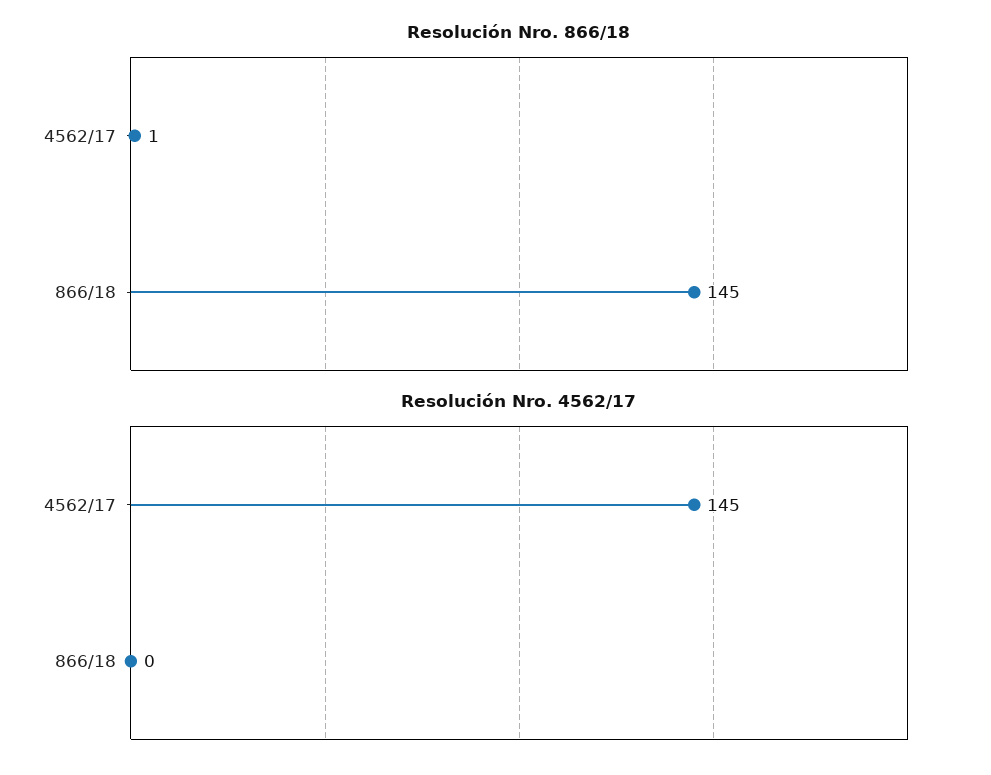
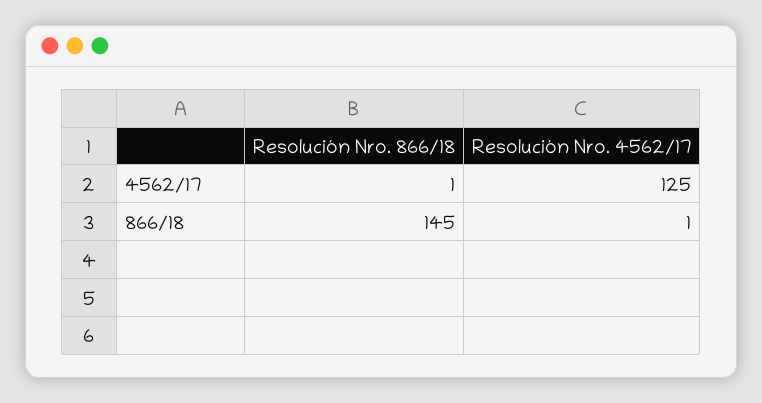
Resolución Nro. 4562/17, 4562/17: 145 -> 125
Resolución Nro. 4562/17, 866/18: 0 -> 1

